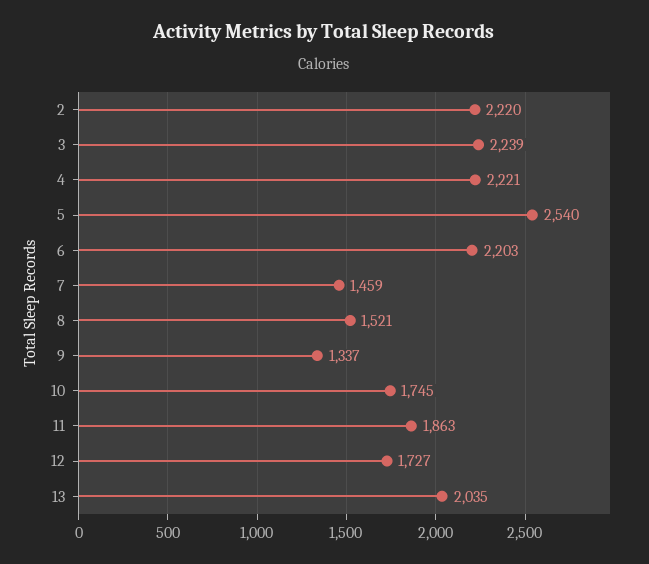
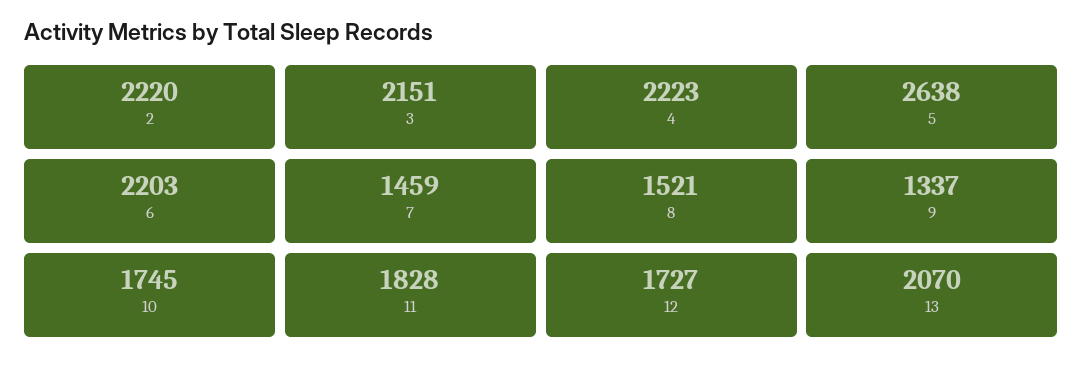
3: 2239 -> 2151
4: 2221 -> 2223
5: 2540 -> 2638
11: 1863 -> 1828
13: 2035 -> 2070

